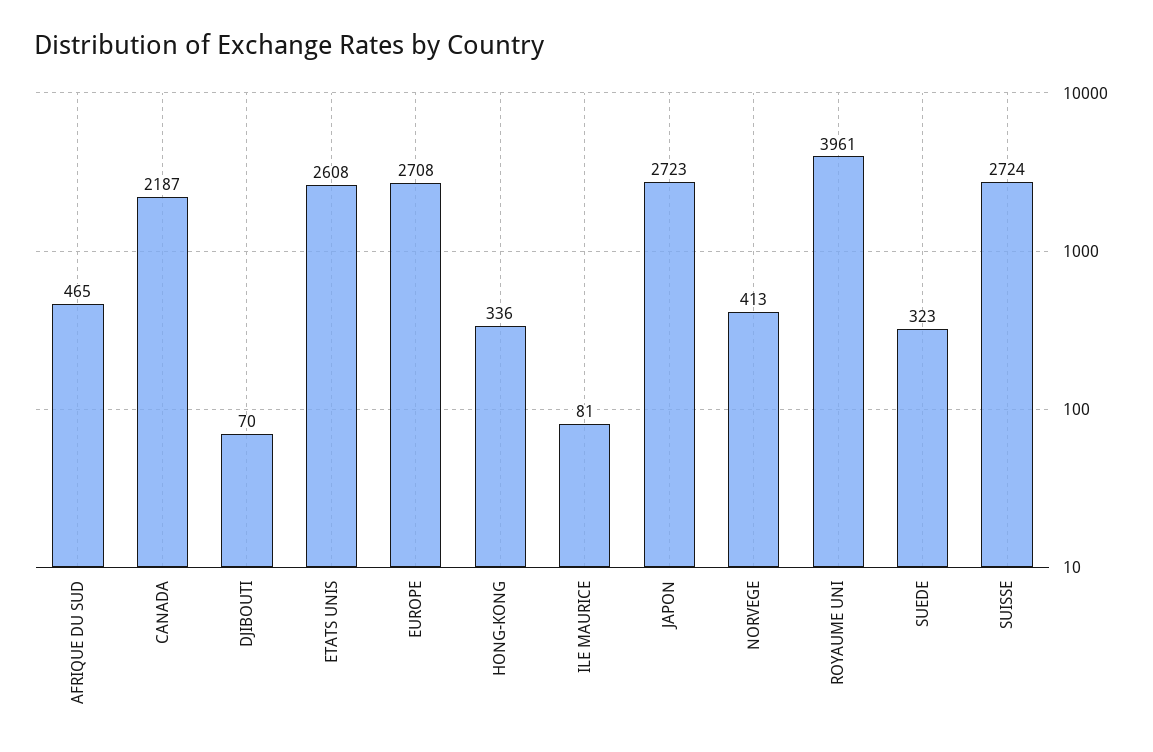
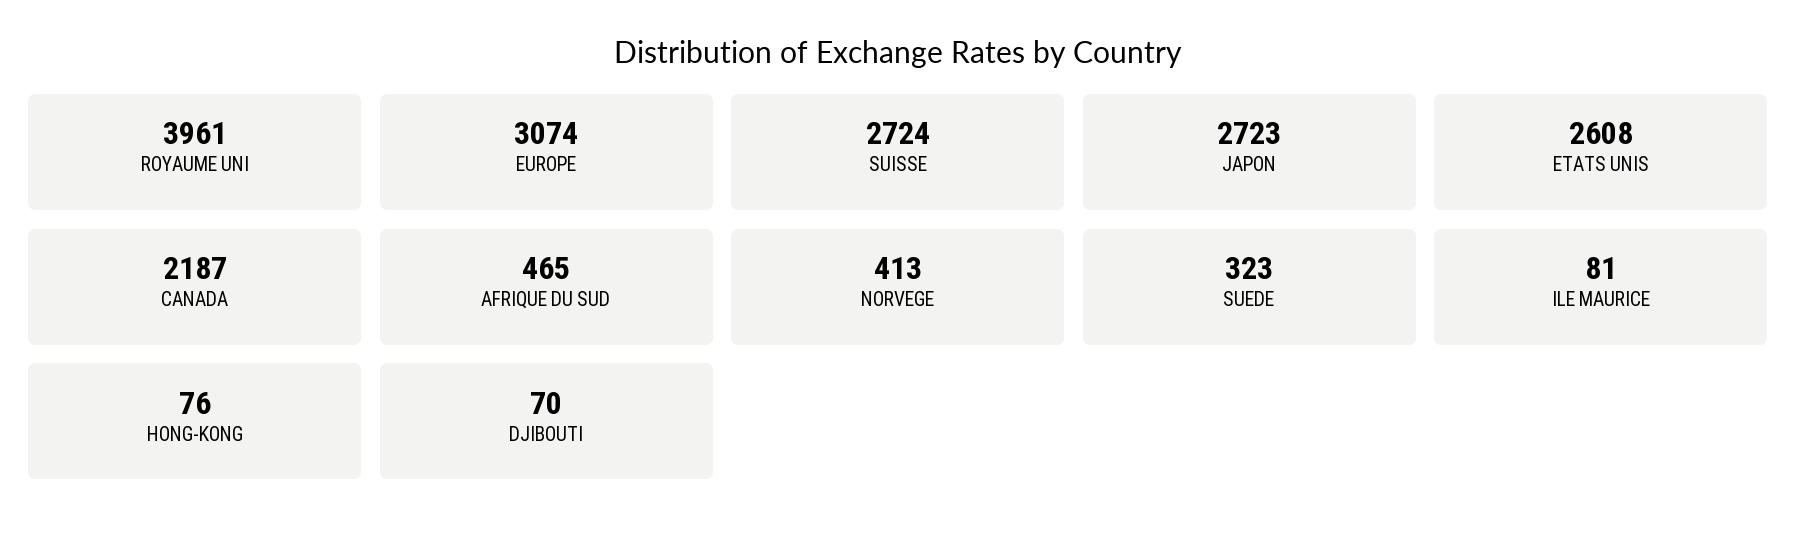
EUROPE: 2708 -> 3074
HONG-KONG: 336 -> 76

